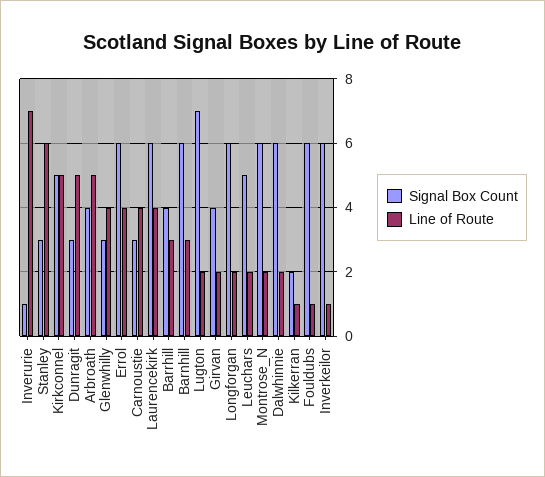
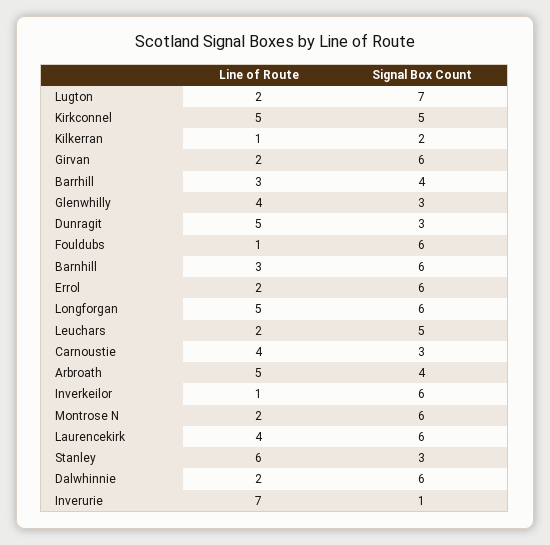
Line of Route, Errol: 4 -> 2
Signal Box Count, Girvan: 4 -> 6
Line of Route, Longforgan: 2 -> 5

